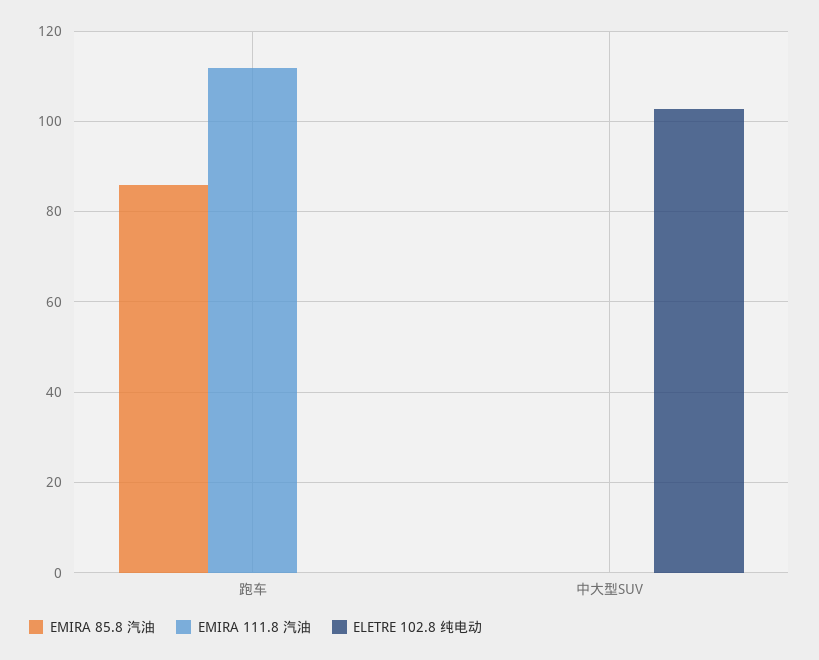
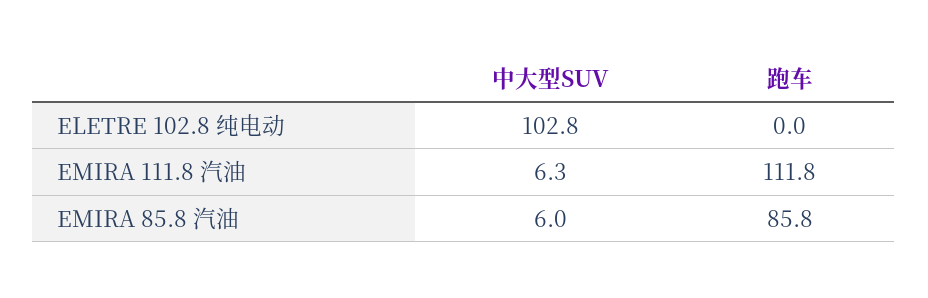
EMIRA 85.8 汽油, 中大型SUV: 0 -> 6
EMIRA 111.8 汽油, 中大型SUV: 0 -> 6.3

